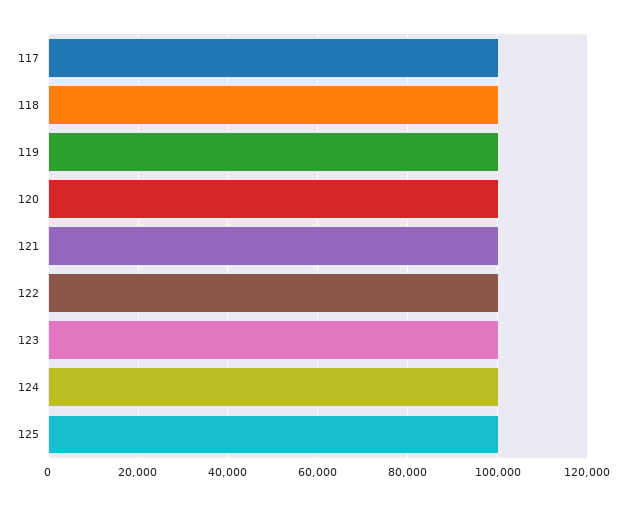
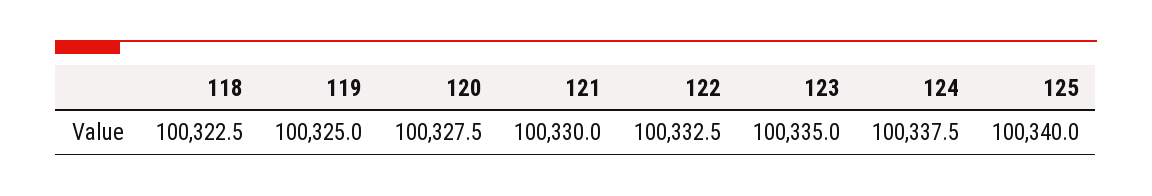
117: 100000 -> none

